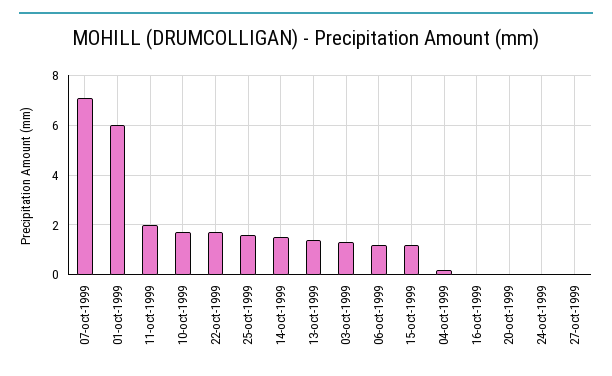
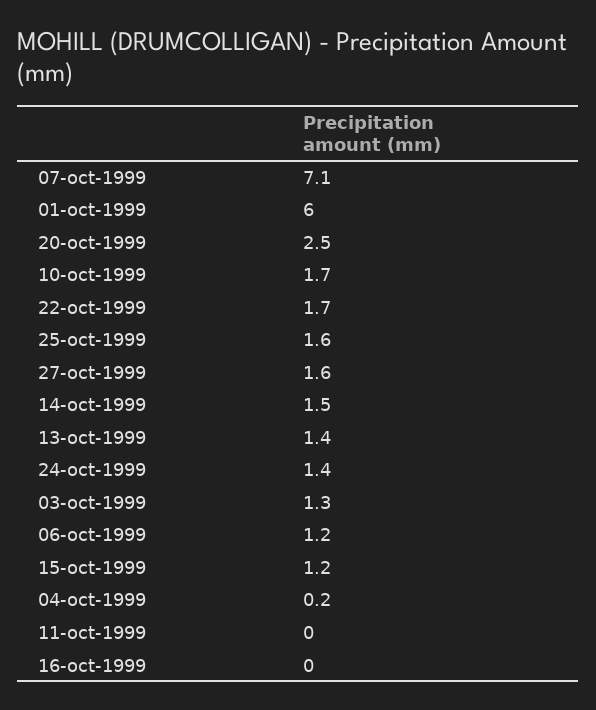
11-oct-1999: 2 -> 0
20-oct-1999: 0 -> 2.5
24-oct-1999: 0 -> 1.4
27-oct-1999: 0 -> 1.6

